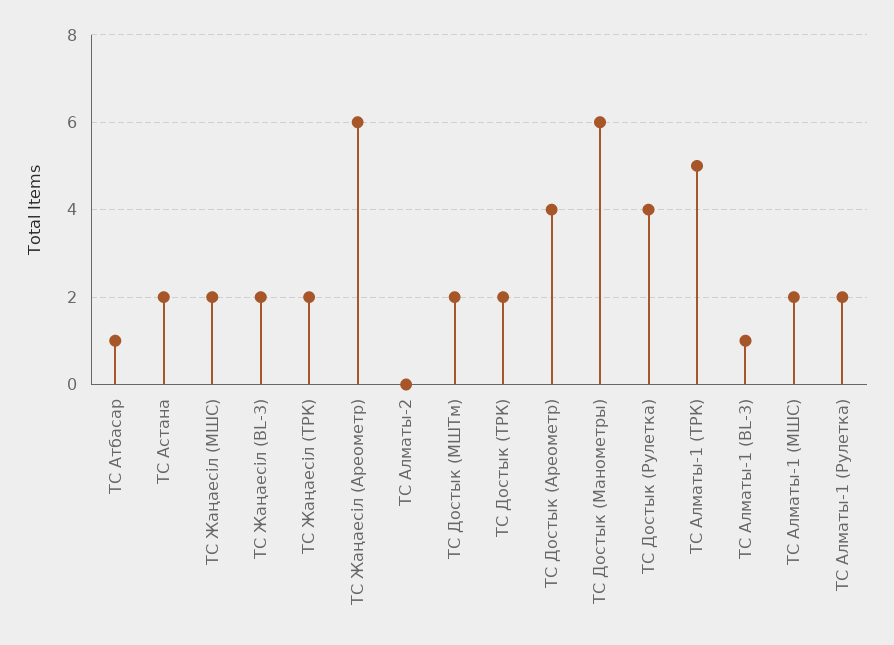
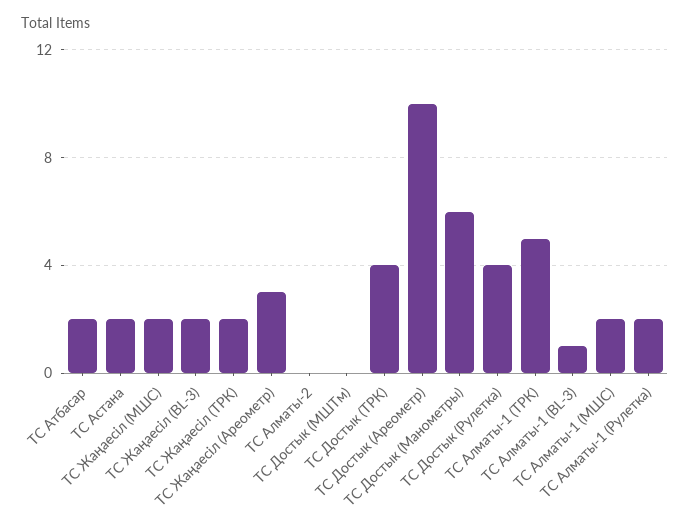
ТС Атбасар: 1 -> 2
ТС Жаңаесіл (Ареометр): 6 -> 3
ТС Достык (МШТм): 2 -> 0
ТС Достык (ТРК): 2 -> 4
ТС Достык (Ареометр): 4 -> 10

